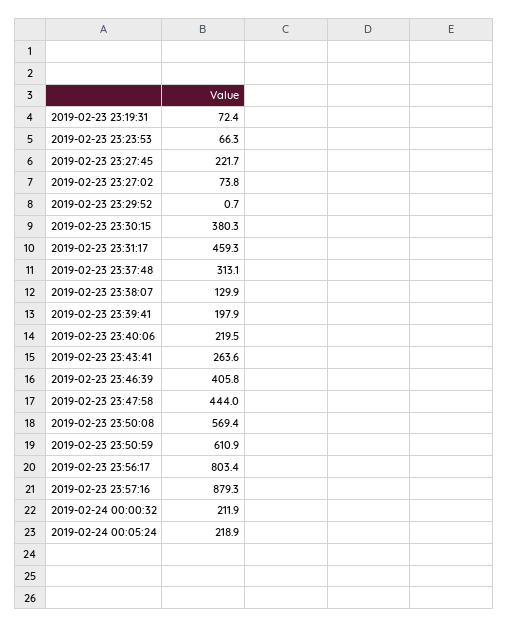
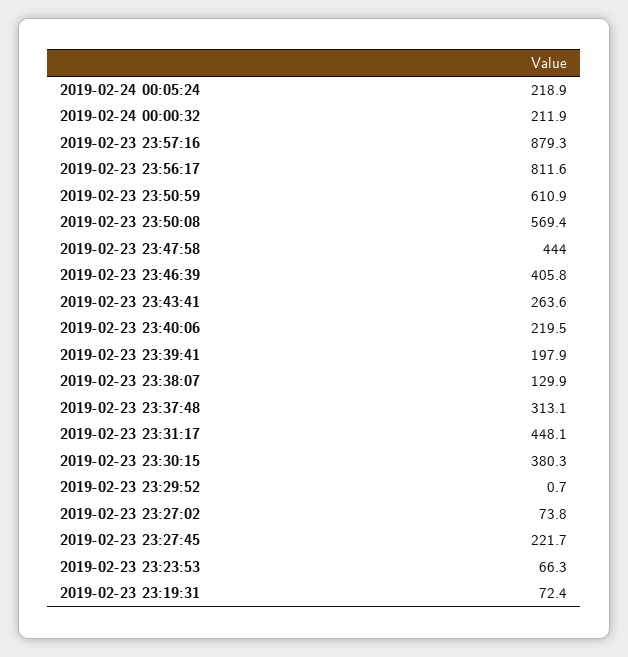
2019-02-23 23:31:17: 459.3 -> 448.1
2019-02-23 23:56:17: 803.4 -> 811.6

